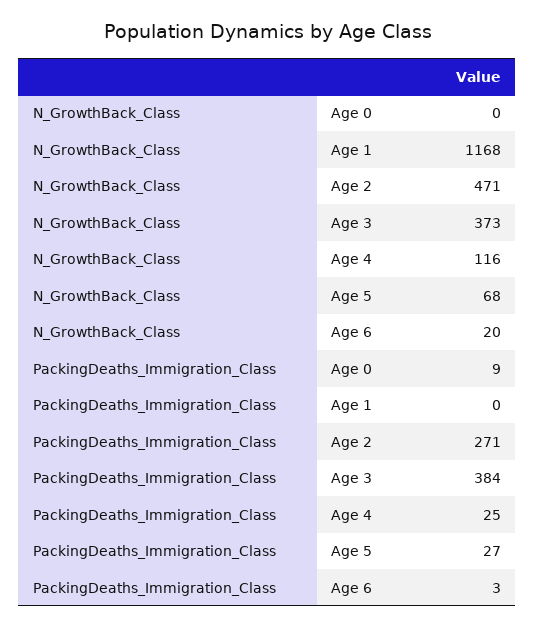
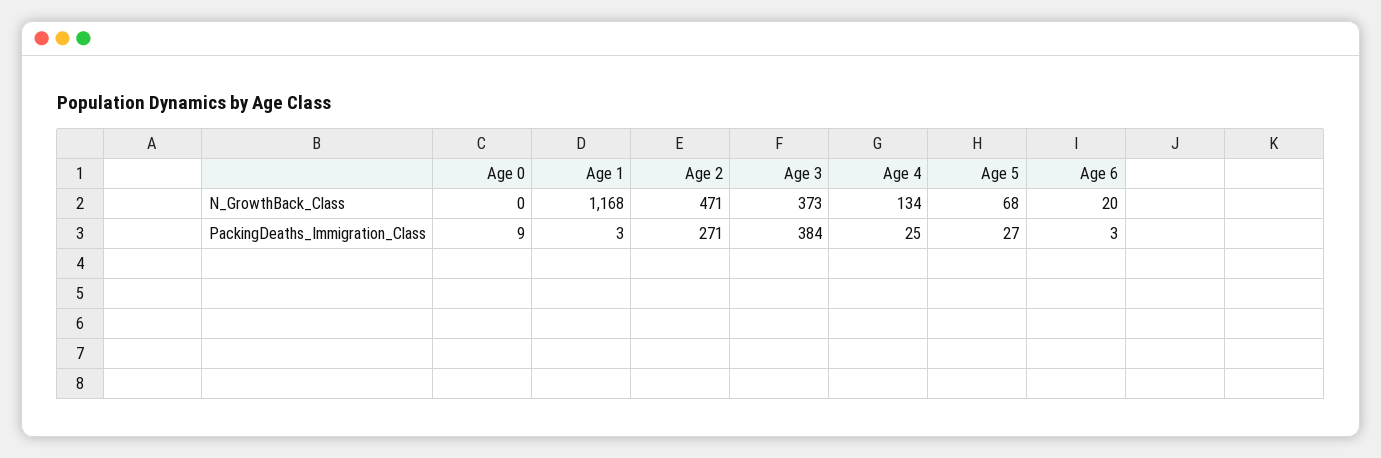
N_GrowthBack_Class, Age 4: 116 -> 134
PackingDeaths_Immigration_Class, Age 1: 0 -> 3

